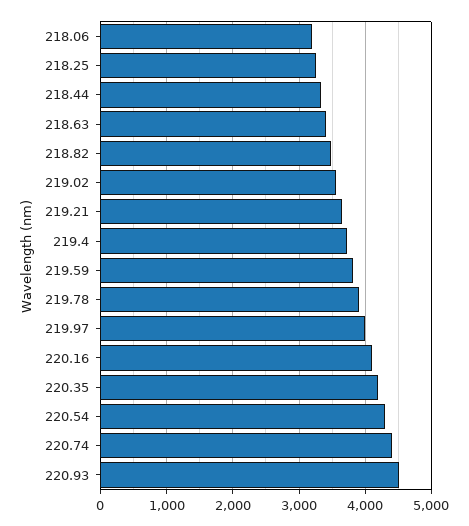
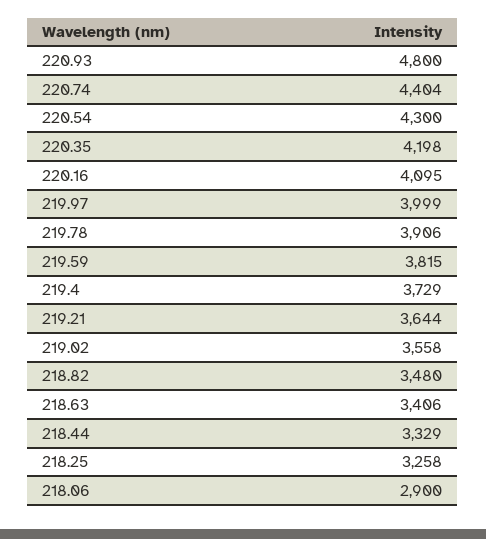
218.06: 3200 -> 2900
220.93: 4500 -> 4800

